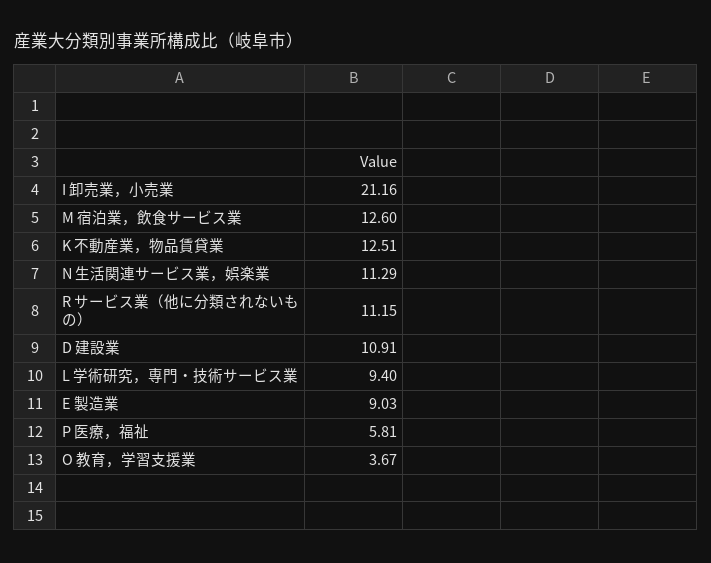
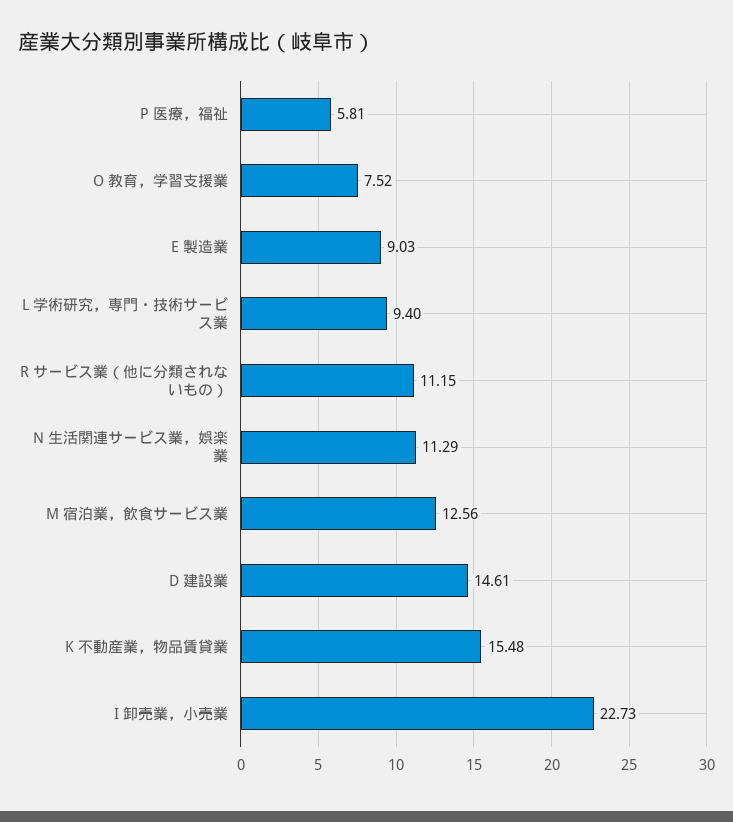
I 卸売業，小売業: 21.16 -> 22.73
M 宿泊業，飲食サービス業: 12.6 -> 12.56
K 不動産業，物品賃貸業: 12.51 -> 15.48
D 建設業: 10.91 -> 14.61
O 教育，学習支援業: 3.67 -> 7.52

